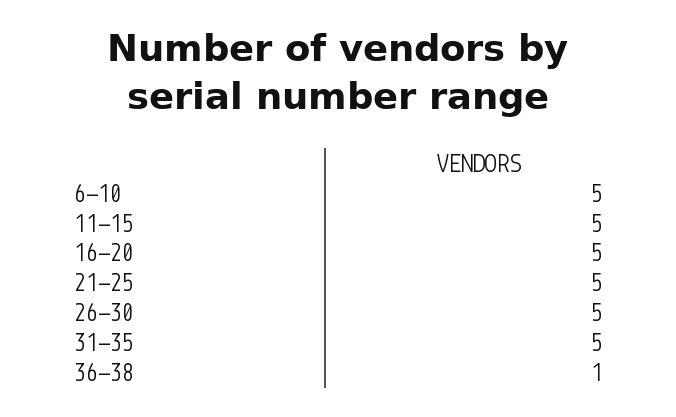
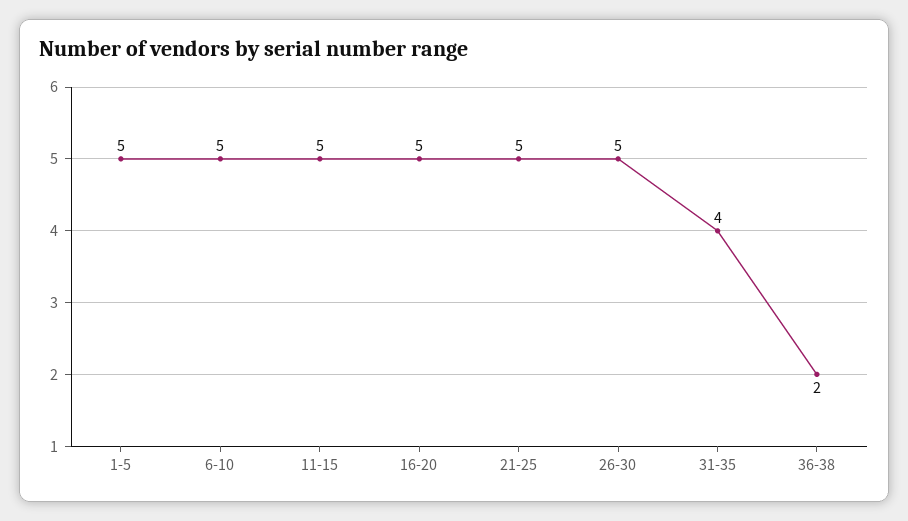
31-35: 5 -> 4
36-38: 1 -> 2
1-5: none -> 5

